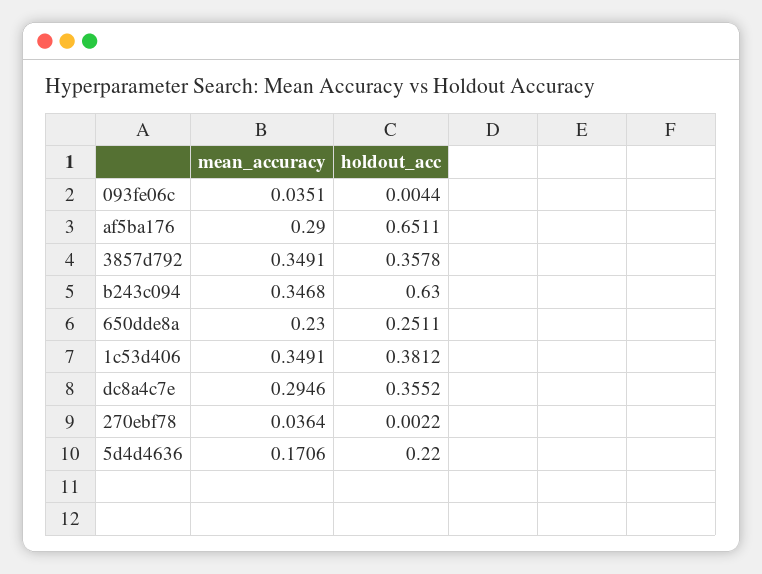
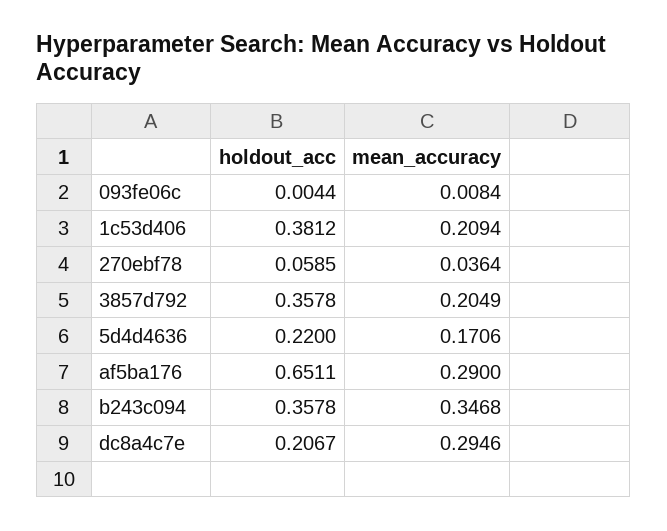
mean_accuracy, 093fe06c: 0.0351 -> 0.0084
mean_accuracy, 3857d792: 0.3491 -> 0.2049
holdout_acc, b243c094: 0.63 -> 0.3578
mean_accuracy, 650dde8a: 0.23 -> none
holdout_acc, 650dde8a: 0.2511 -> none
mean_accuracy, 1c53d406: 0.3491 -> 0.2094
holdout_acc, dc8a4c7e: 0.3552 -> 0.2067
holdout_acc, 270ebf78: 0.0022 -> 0.0585

